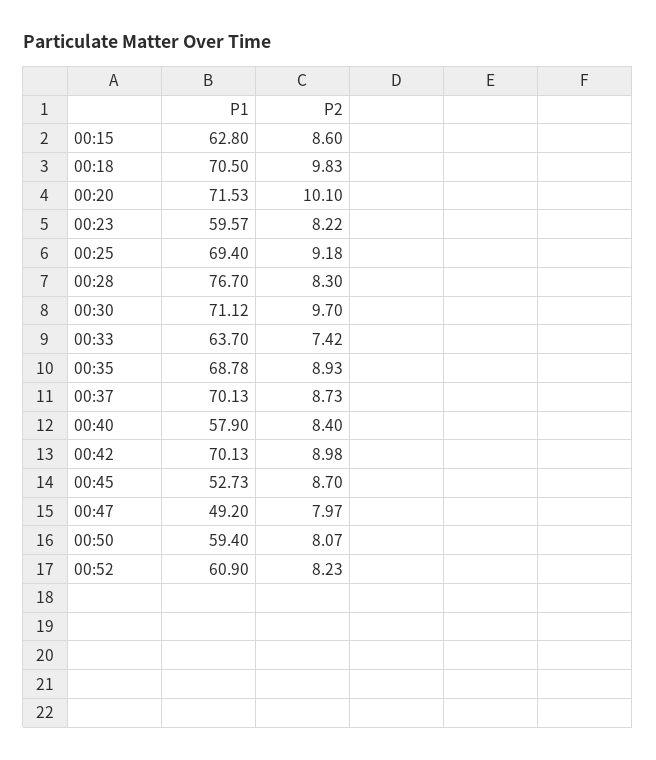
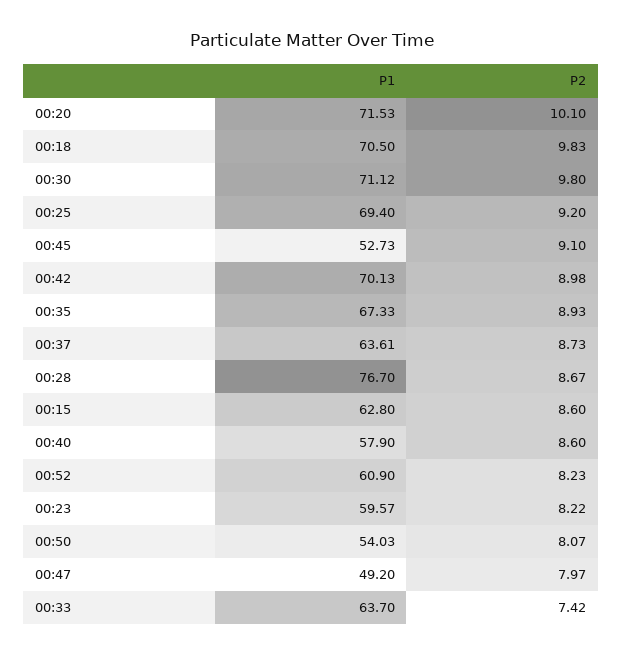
P2, 00:25: 9.18 -> 9.2
P2, 00:28: 8.3 -> 8.67
P2, 00:30: 9.7 -> 9.8
P1, 00:35: 68.78 -> 67.33
P1, 00:37: 70.13 -> 63.61
P2, 00:40: 8.4 -> 8.6
P2, 00:45: 8.7 -> 9.1
P1, 00:50: 59.4 -> 54.03

